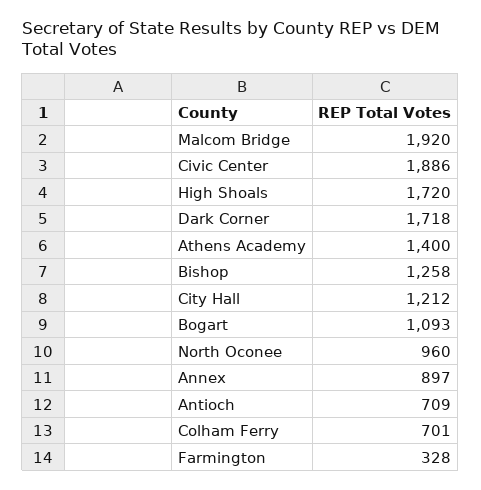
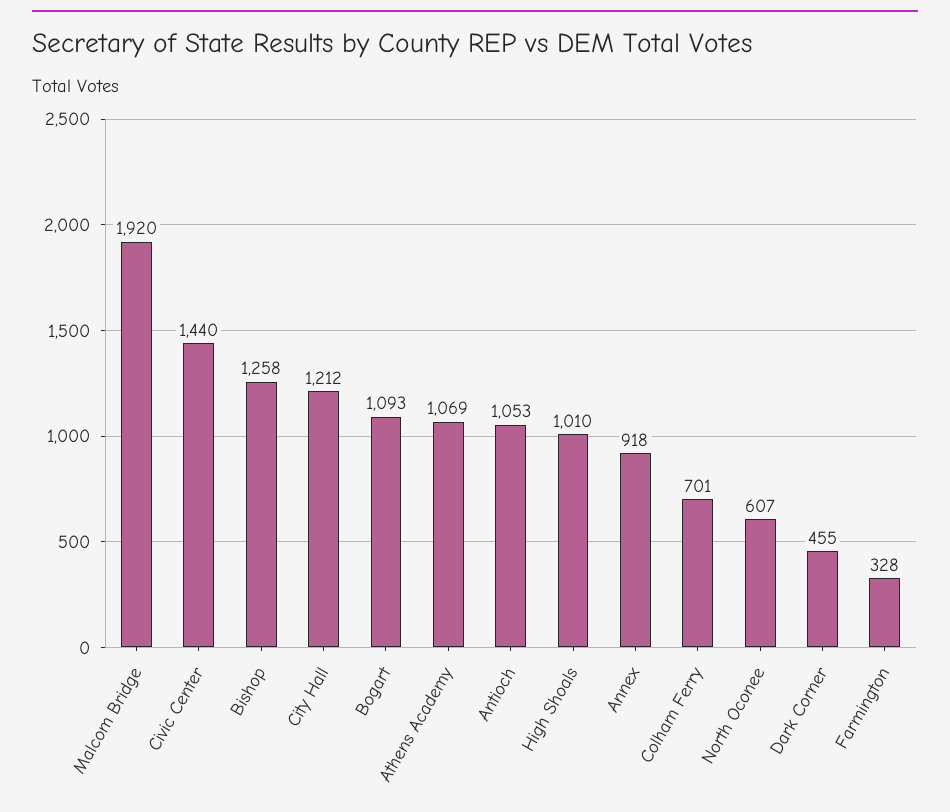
Civic Center: 1886 -> 1440
High Shoals: 1720 -> 1010
Dark Corner: 1718 -> 455
Athens Academy: 1400 -> 1069
North Oconee: 960 -> 607
Annex: 897 -> 918
Antioch: 709 -> 1053

